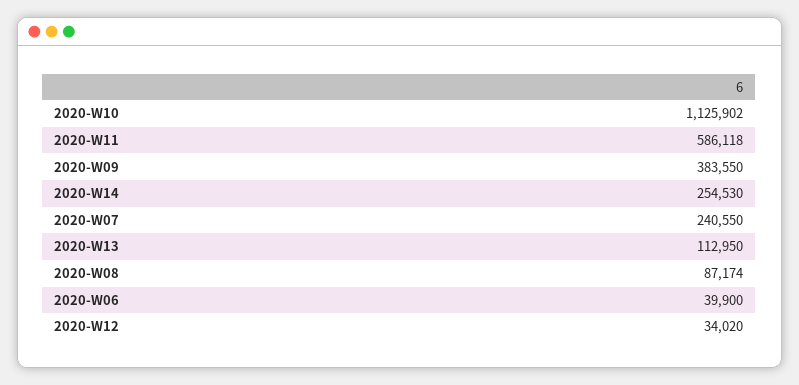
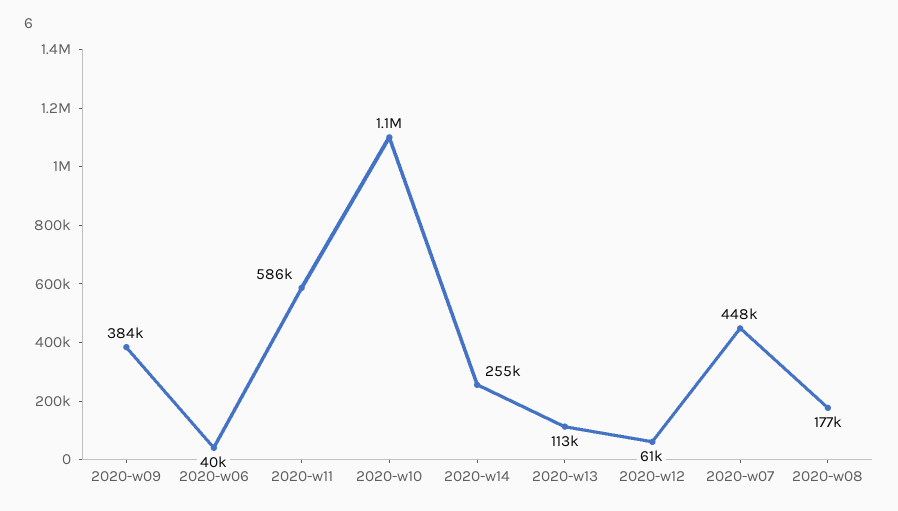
2020-W07: 240550 -> 448000
2020-W08: 87174 -> 177000
2020-W12: 34020 -> 61000

